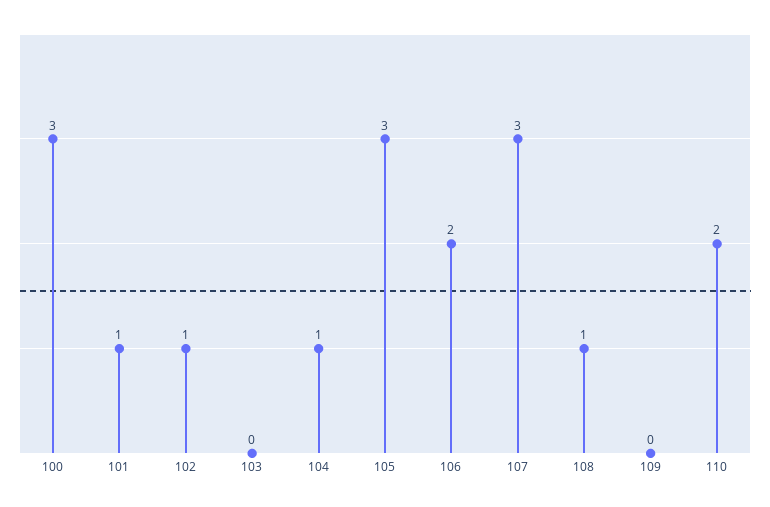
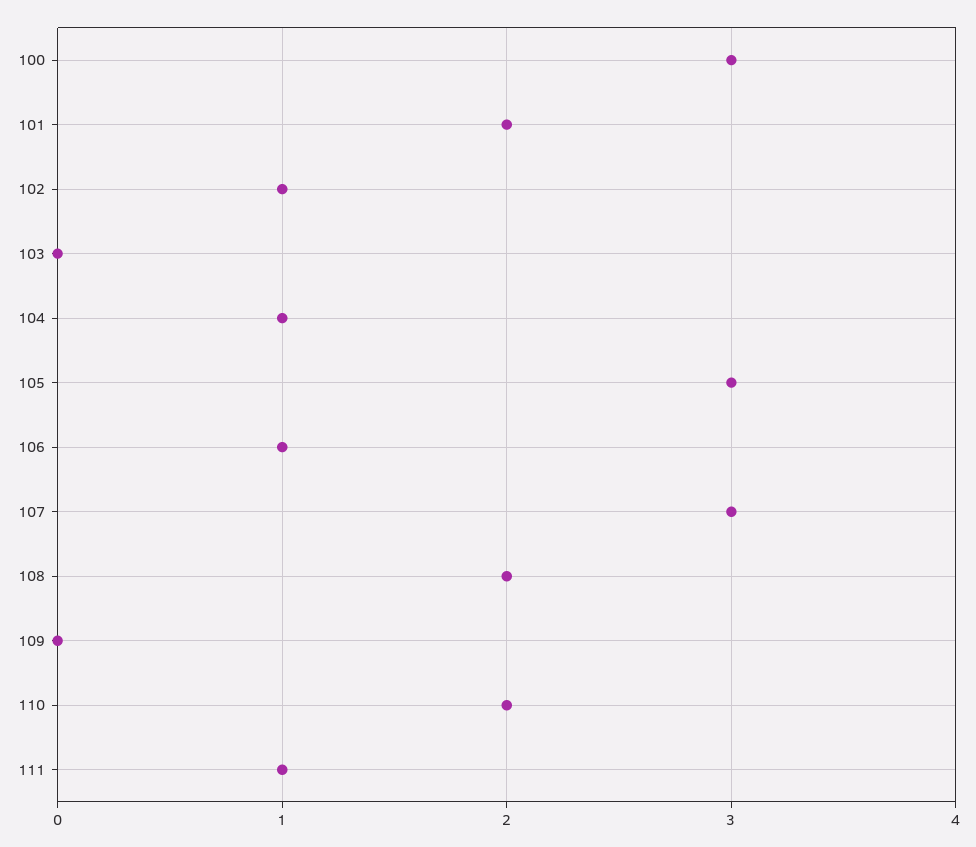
101: 1 -> 2
106: 2 -> 1
108: 1 -> 2
111: none -> 1

